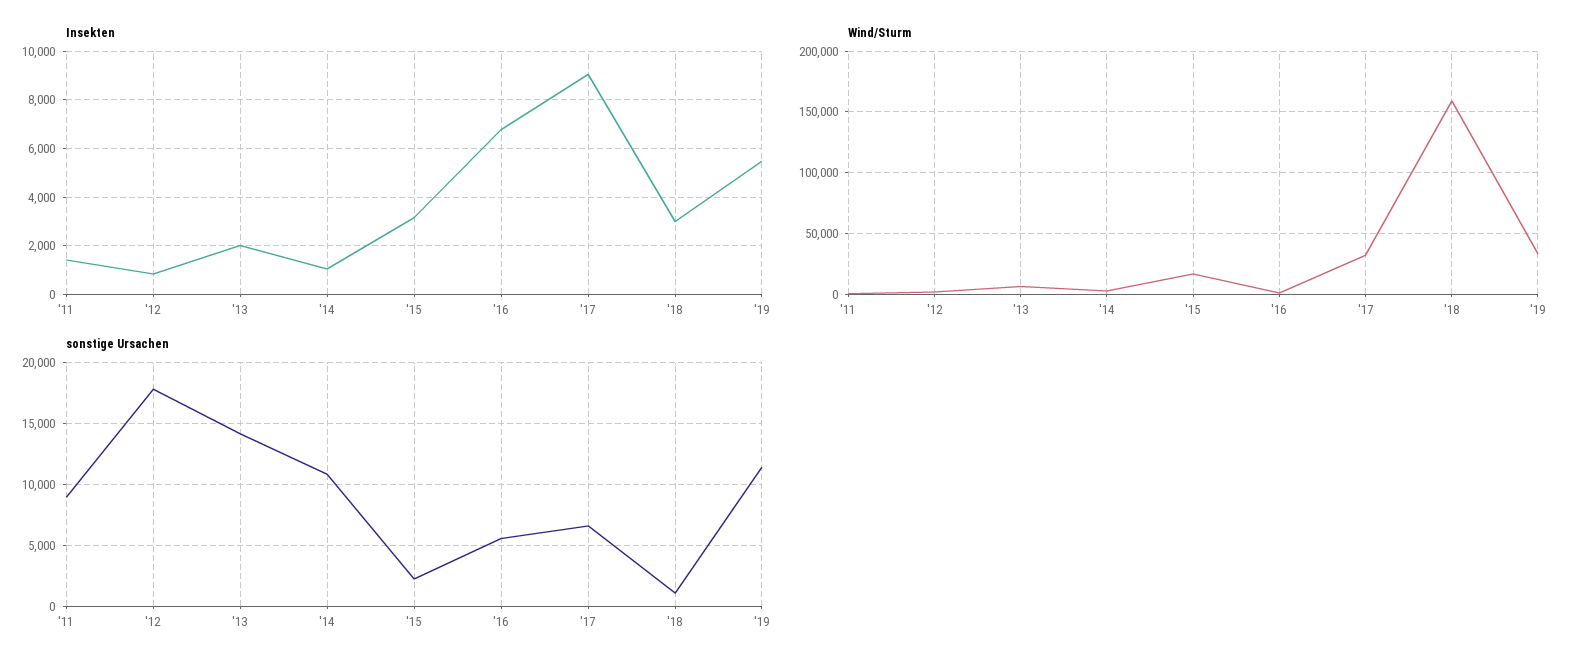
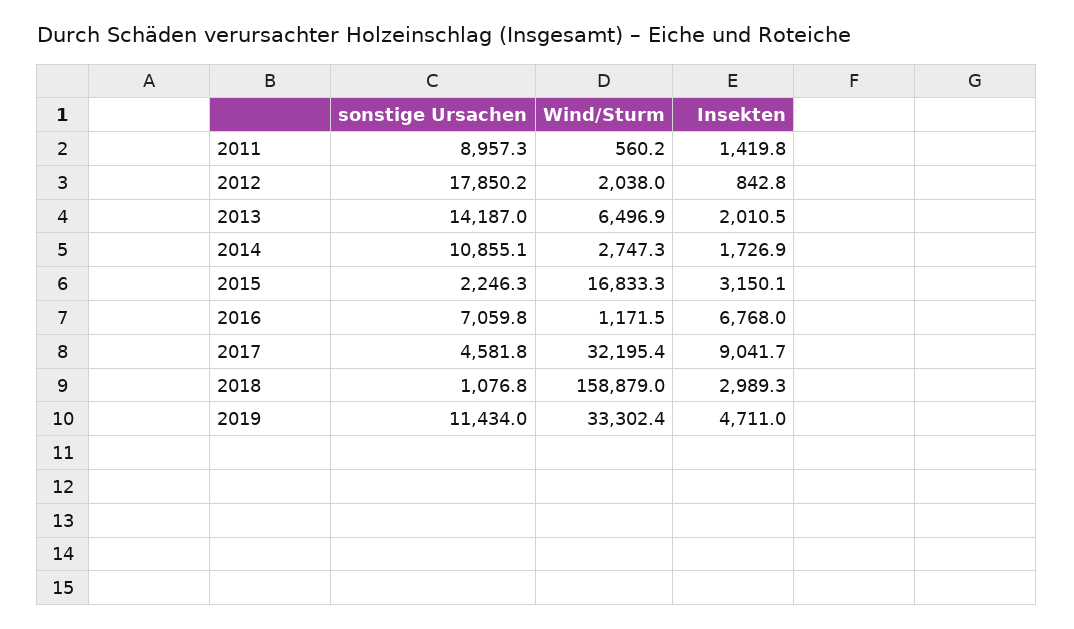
Insekten, '14: 1000 -> 1726.9
Insekten, '19: 5500 -> 4711
sonstige Ursachen, '16: 5500 -> 7059.8
sonstige Ursachen, '17: 6500 -> 4581.8

